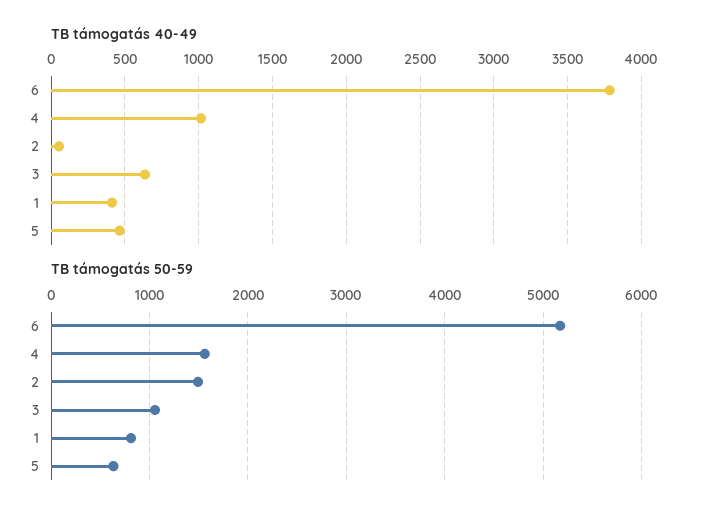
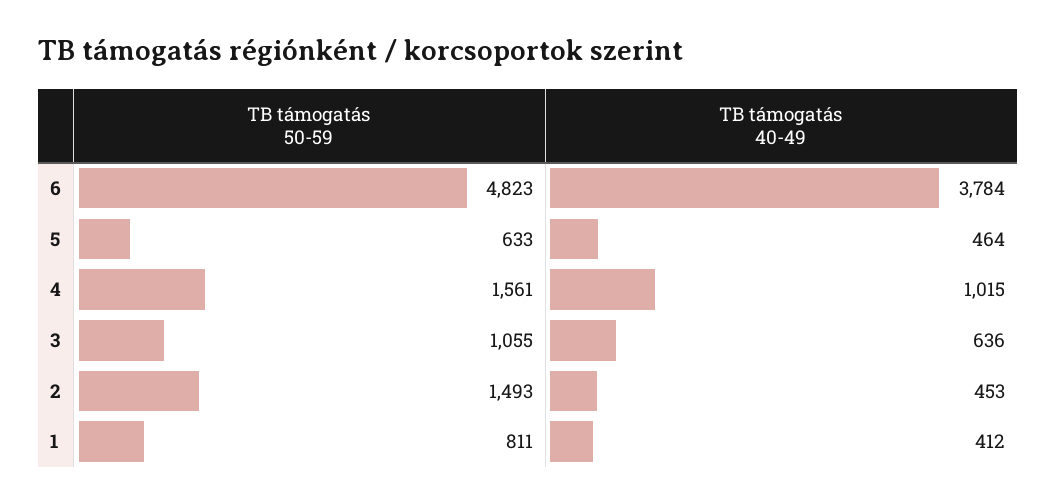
TB támogatás 40-49, 2: 50 -> 453
TB támogatás 50-59, 6: 5200 -> 4823

